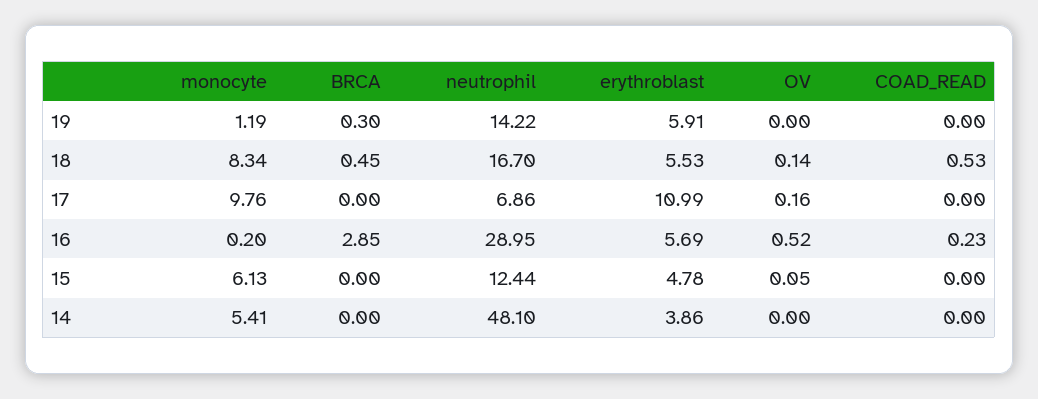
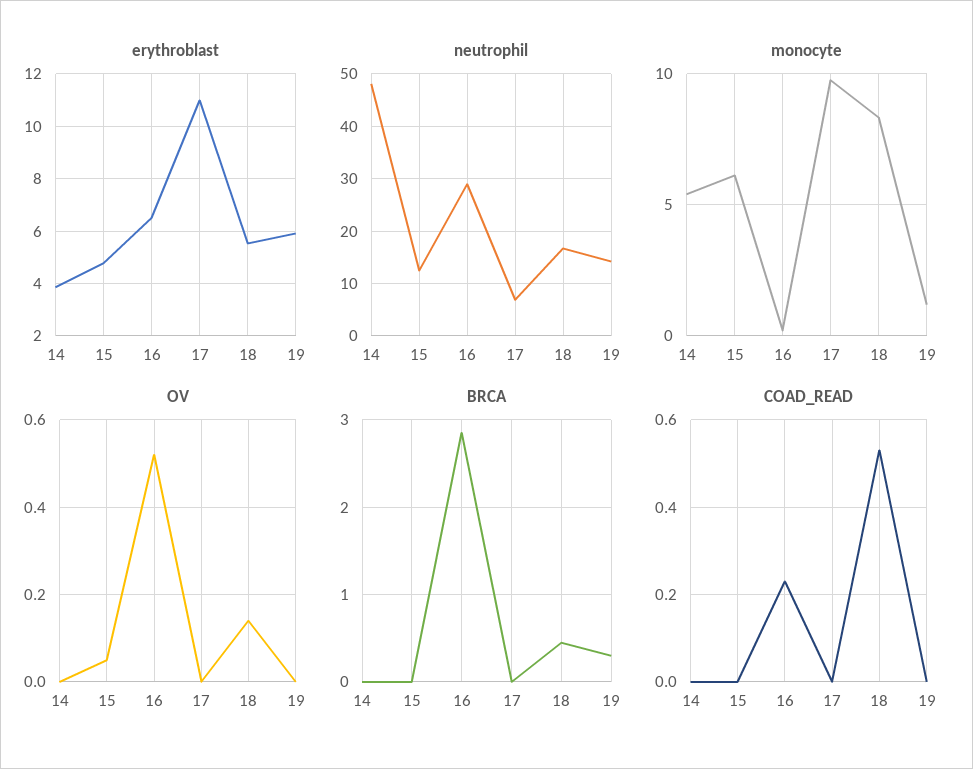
OV, 17: 0.16 -> 0
erythroblast, 16: 5.69 -> 6.5

